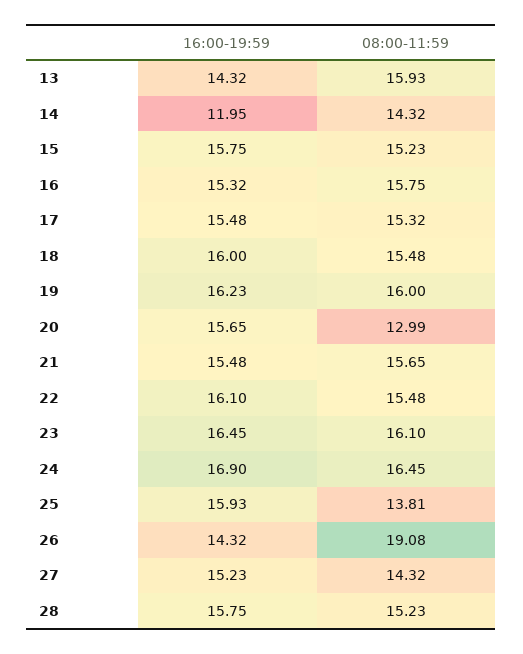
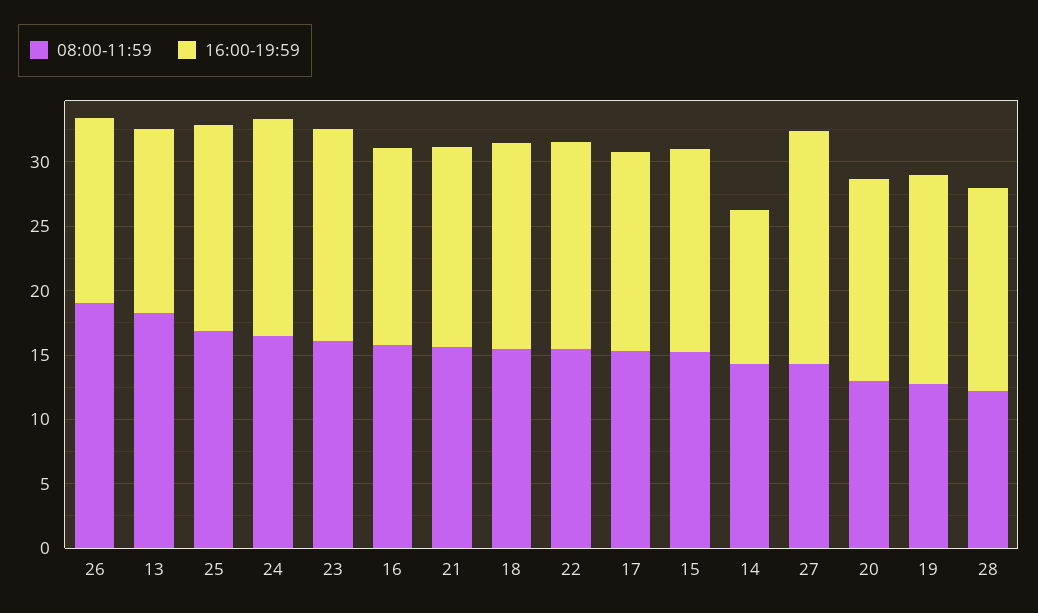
08:00-11:59, 13: 15.93 -> 18
08:00-11:59, 19: 16 -> 13
08:00-11:59, 25: 13.81 -> 17
16:00-19:59, 27: 15.23 -> 18
08:00-11:59, 28: 15.23 -> 12

